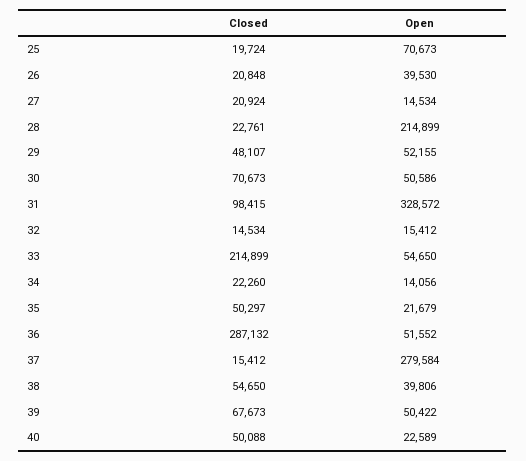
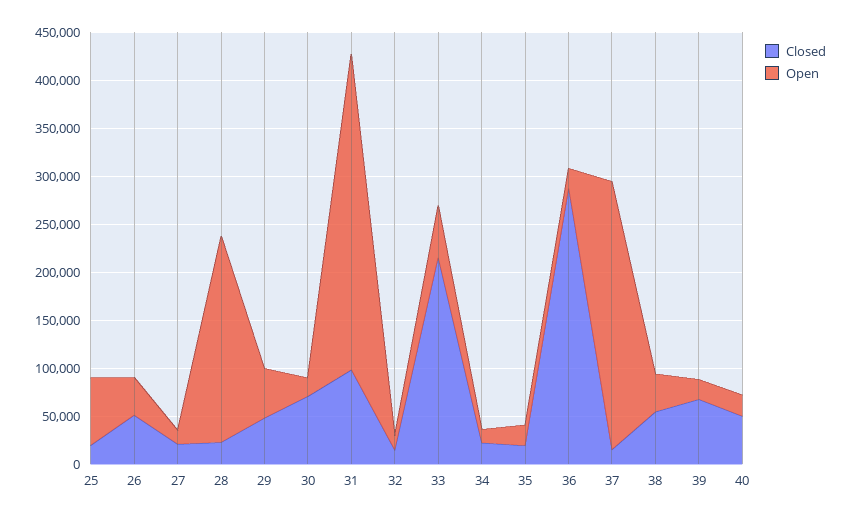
Closed, 26: 20848 -> 50000
Open, 30: 50586 -> 20000
Closed, 35: 50297 -> 20000
Open, 36: 51552 -> 20000
Open, 39: 50422 -> 20000

